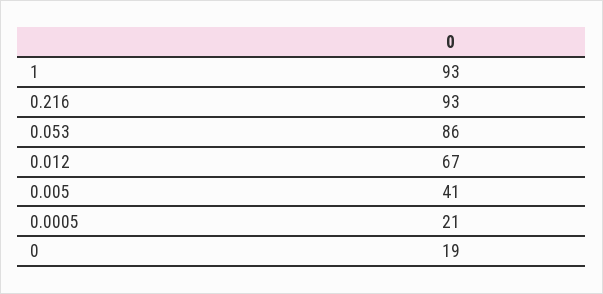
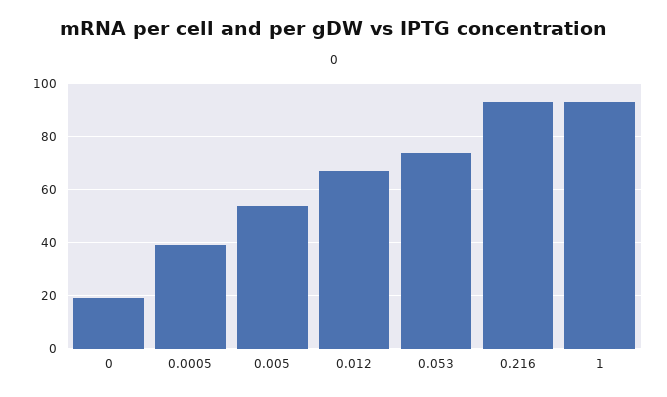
0.053: 86 -> 75
0.005: 41 -> 55
0.0005: 21 -> 40

